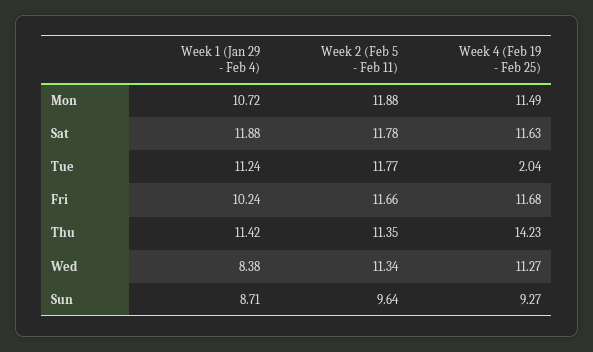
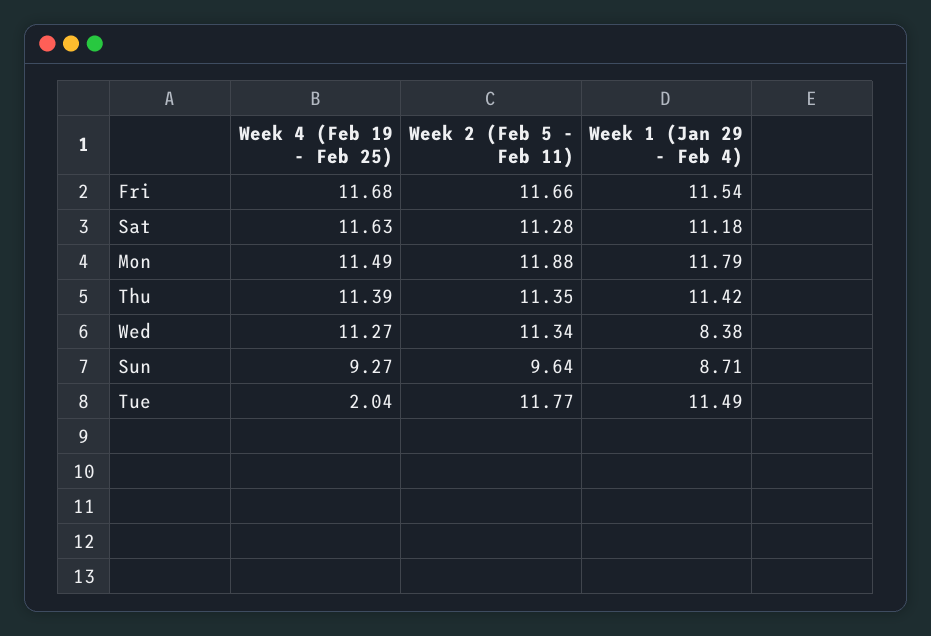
Week 1 (Jan 29 - Feb 4), Mon: 10.72 -> 11.79
Week 1 (Jan 29 - Feb 4), Sat: 11.88 -> 11.18
Week 2 (Feb 5 - Feb 11), Sat: 11.78 -> 11.28
Week 1 (Jan 29 - Feb 4), Tue: 11.24 -> 11.49
Week 1 (Jan 29 - Feb 4), Fri: 10.24 -> 11.54
Week 4 (Feb 19 - Feb 25), Thu: 14.23 -> 11.39

